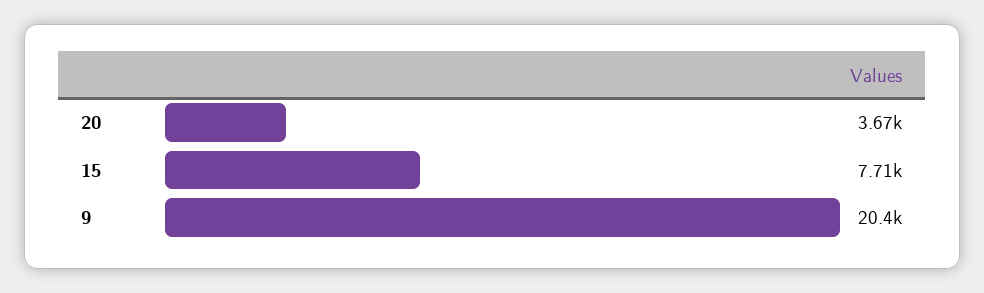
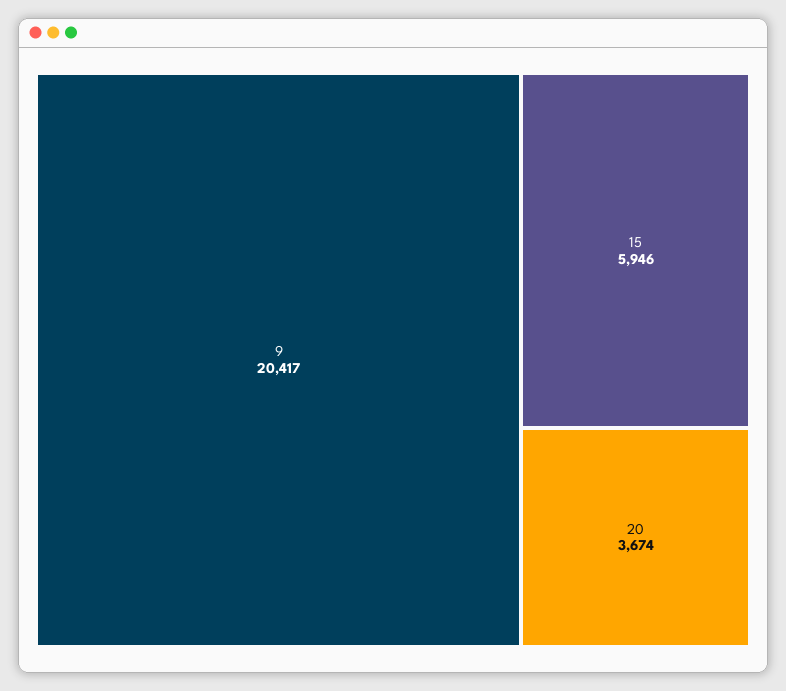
15: 7710 -> 5946

